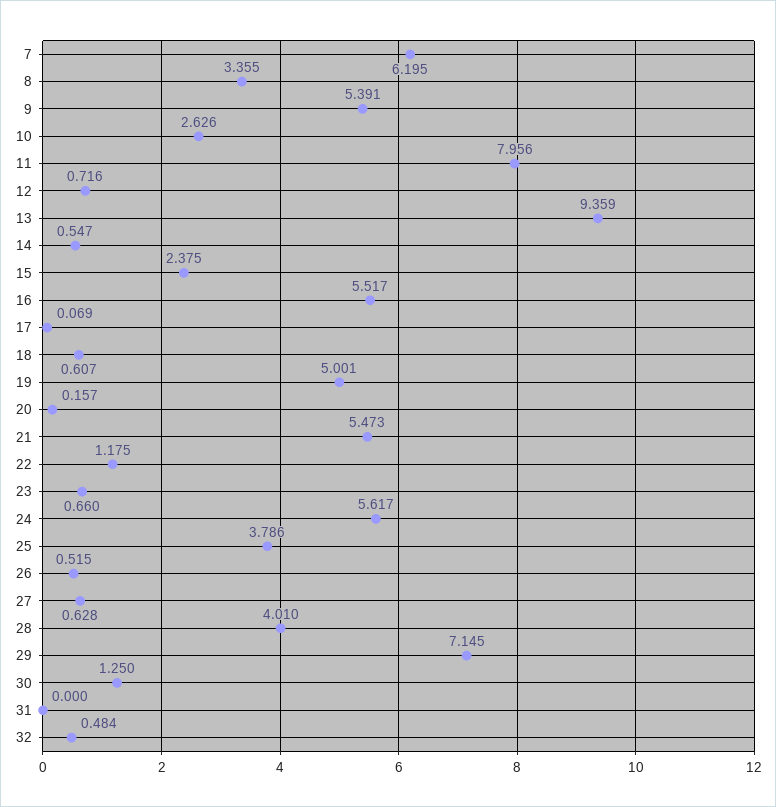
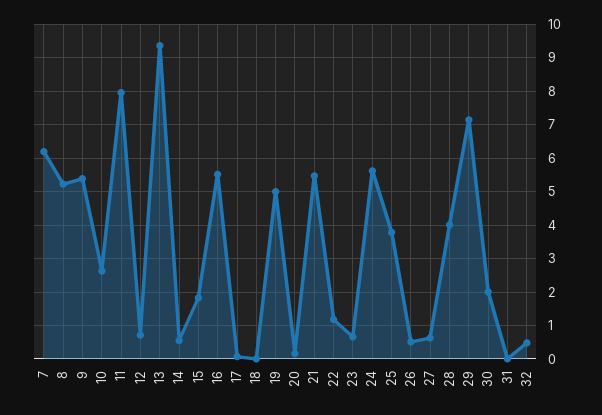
8: 3.355 -> 5.2
15: 2.375 -> 1.8
18: 0.607 -> 0
30: 1.25 -> 2

